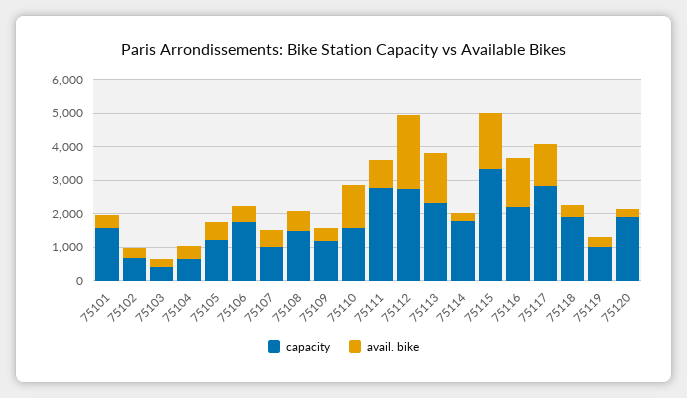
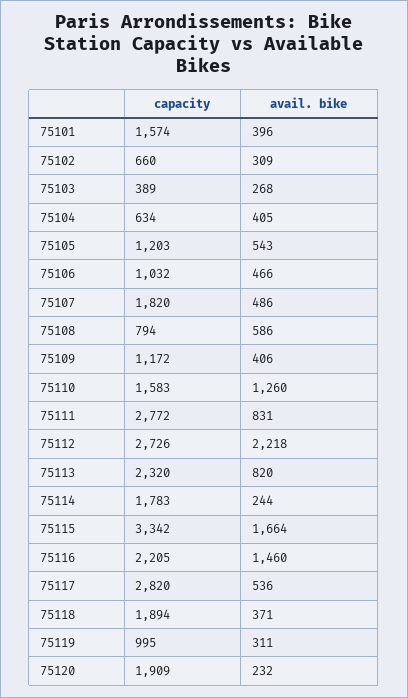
capacity, 75106: 1750 -> 1032
capacity, 75107: 1000 -> 1820
capacity, 75108: 1500 -> 794
avail. bike, 75113: 1500 -> 820
avail. bike, 75117: 1250 -> 536

